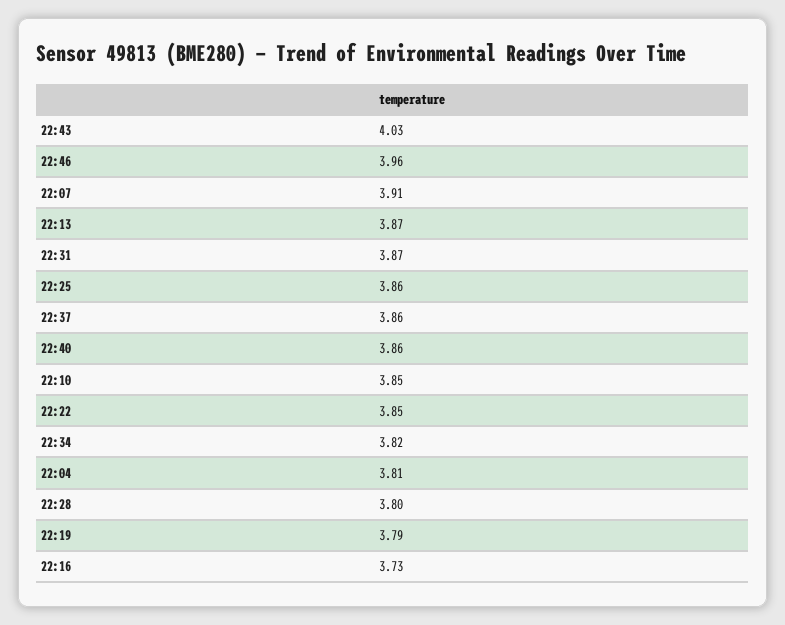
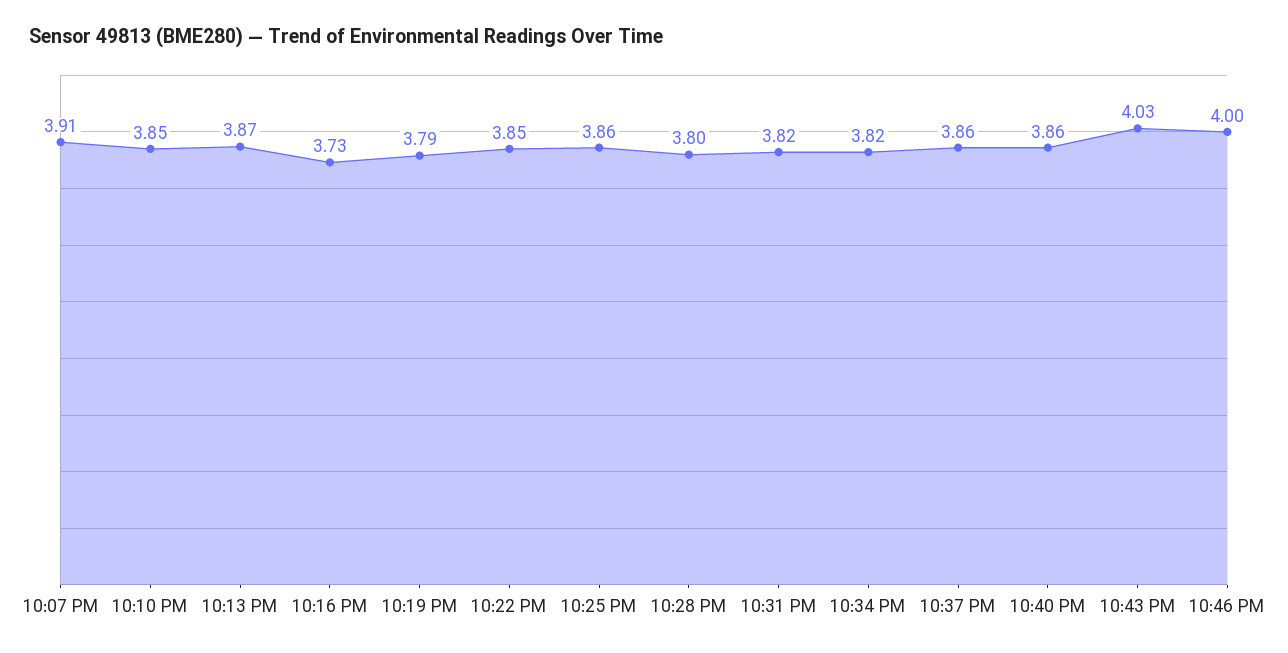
22:46: 3.96 -> 4
22:31: 3.87 -> 3.82
22:04: 3.81 -> none

